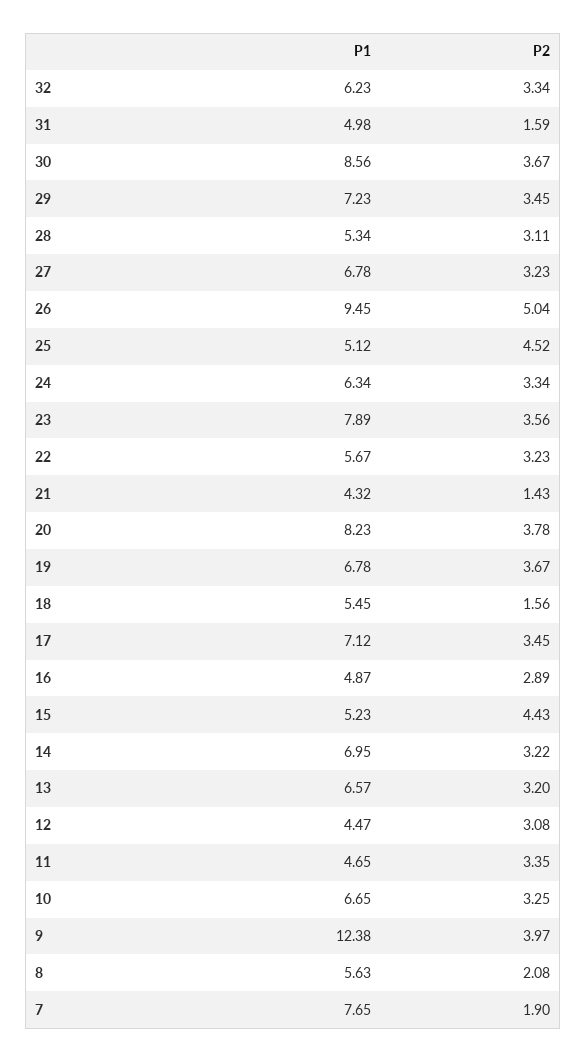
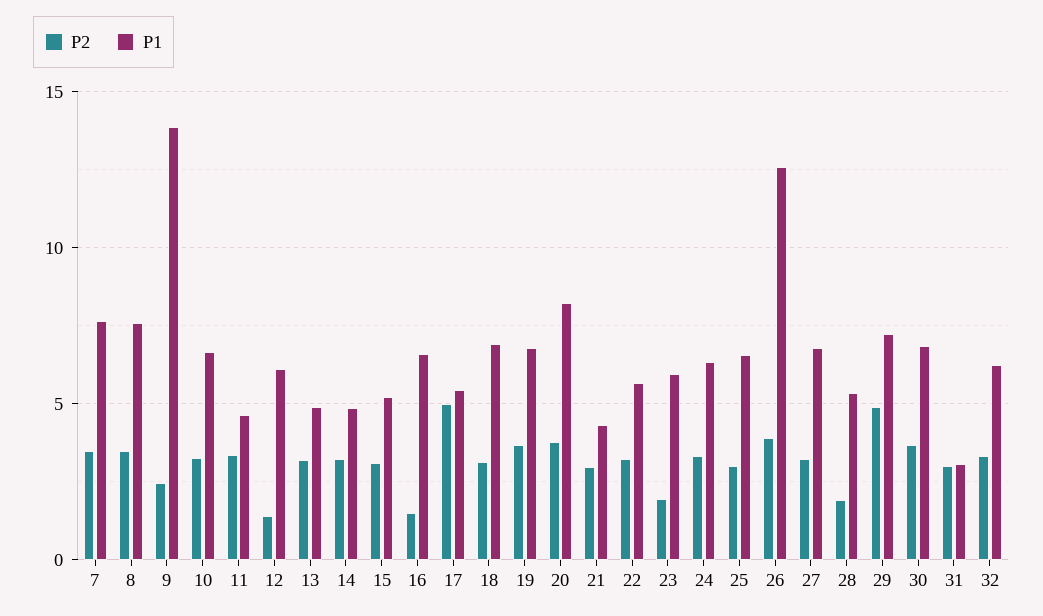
P1, 31: 4.98 -> 3
P2, 31: 1.59 -> 3
P1, 30: 8.56 -> 7
P2, 29: 3.45 -> 5
P2, 28: 3.11 -> 2
P1, 26: 9.45 -> 12.5
P2, 26: 5.04 -> 4
P1, 25: 5.12 -> 6.5
P2, 25: 4.52 -> 3
P1, 23: 7.89 -> 6
P2, 23: 3.56 -> 2
P2, 21: 1.43 -> 3
P1, 18: 5.45 -> 7
P2, 18: 1.56 -> 3
P1, 17: 7.12 -> 5.5
P2, 17: 3.45 -> 5
P1, 16: 4.87 -> 6.5
P2, 16: 2.89 -> 1.5
P2, 15: 4.43 -> 3
P1, 14: 6.95 -> 5
P1, 13: 6.57 -> 5
P1, 12: 4.47 -> 6
P2, 12: 3.08 -> 1.5
P1, 9: 12.38 -> 14
P2, 9: 3.97 -> 2.5
P1, 8: 5.63 -> 7.5
P2, 8: 2.08 -> 3.5
P2, 7: 1.9 -> 3.5

